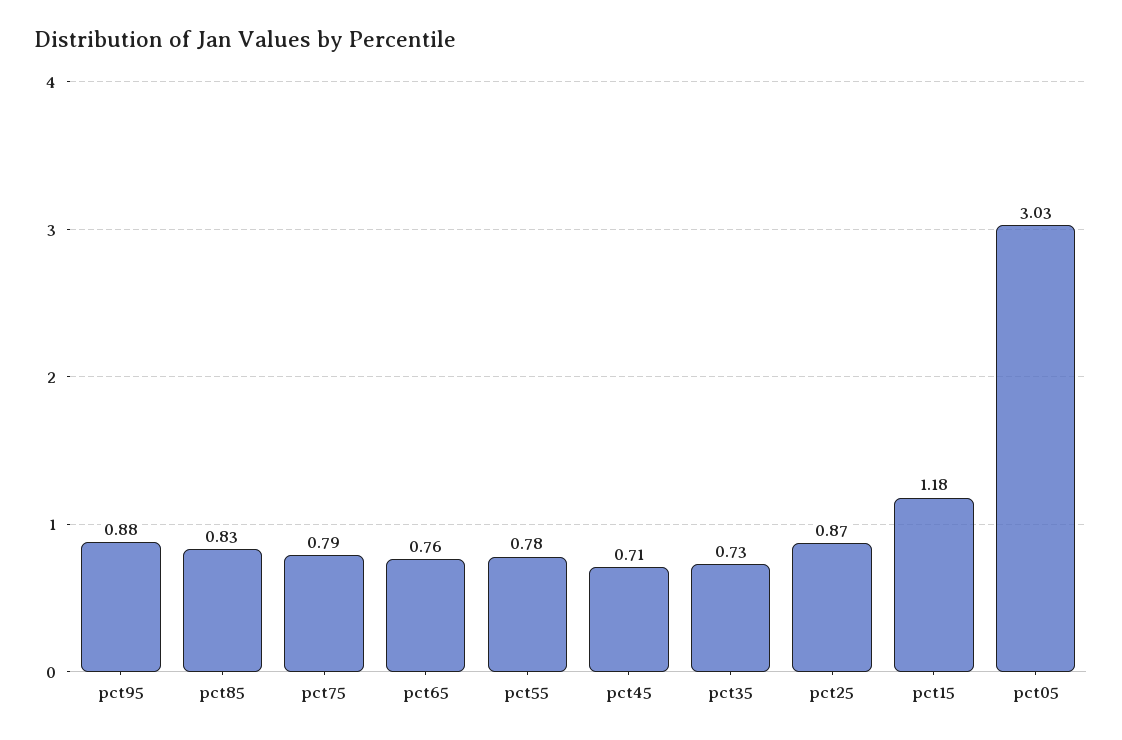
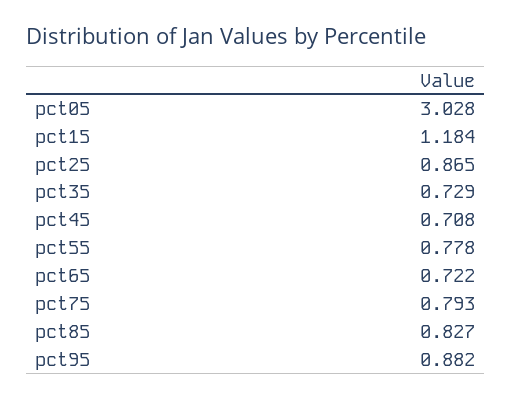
pct65: 0.76 -> 0.722

